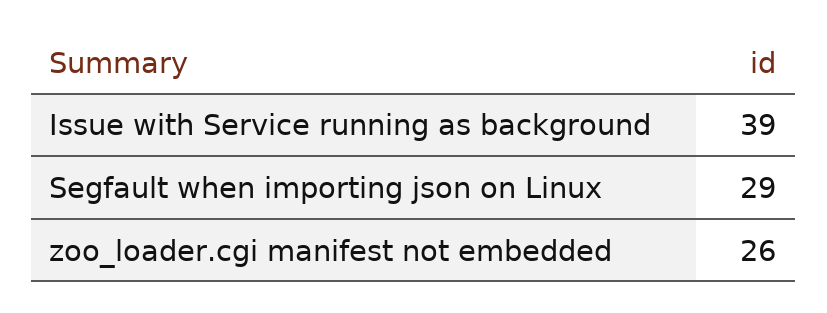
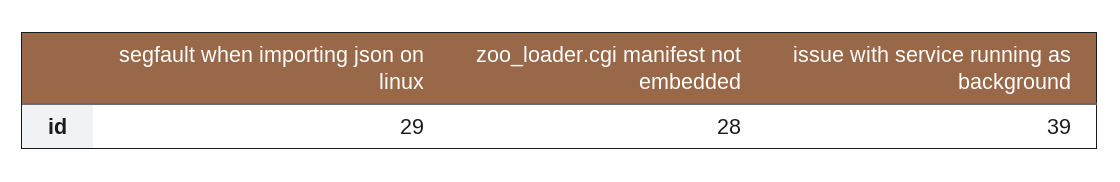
zoo_loader.cgi manifest not embedded: 26 -> 28

